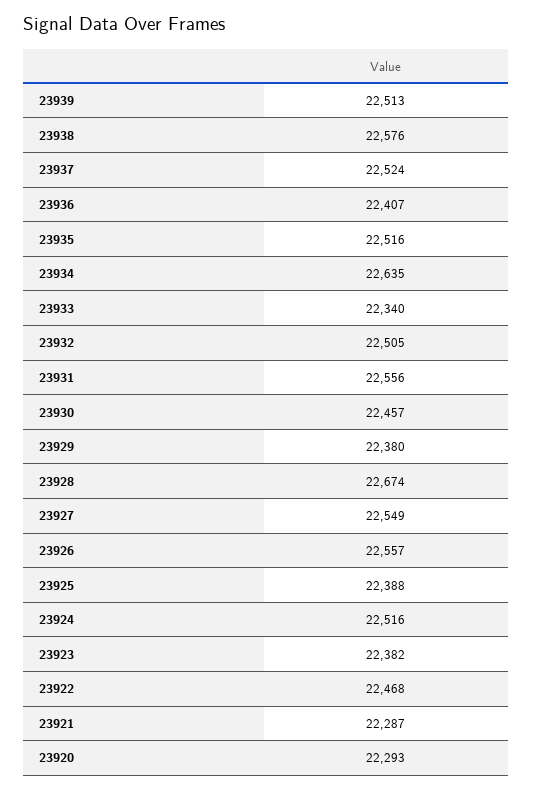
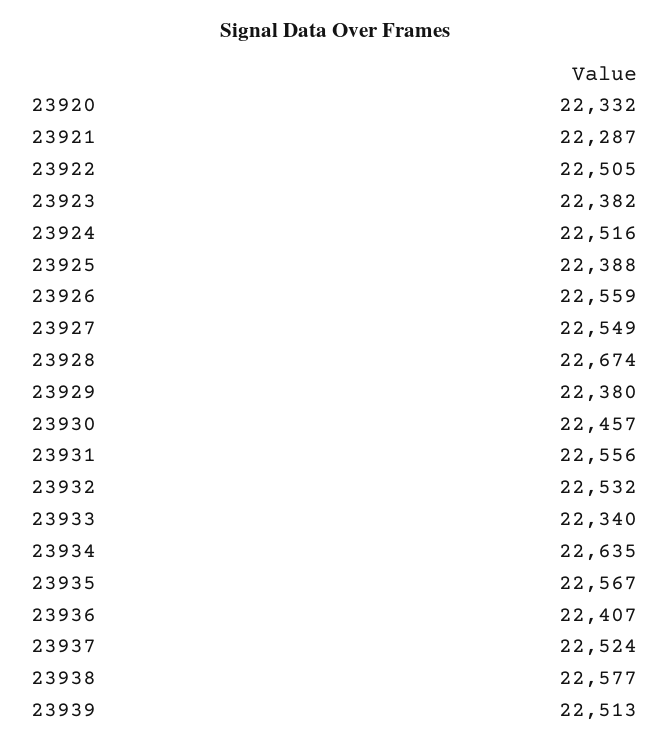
23938: 22576 -> 22577
23935: 22516 -> 22567
23932: 22505 -> 22532
23926: 22557 -> 22559
23922: 22468 -> 22505
23920: 22293 -> 22332

